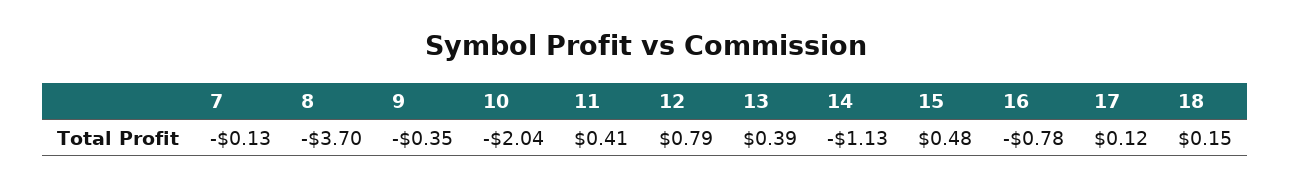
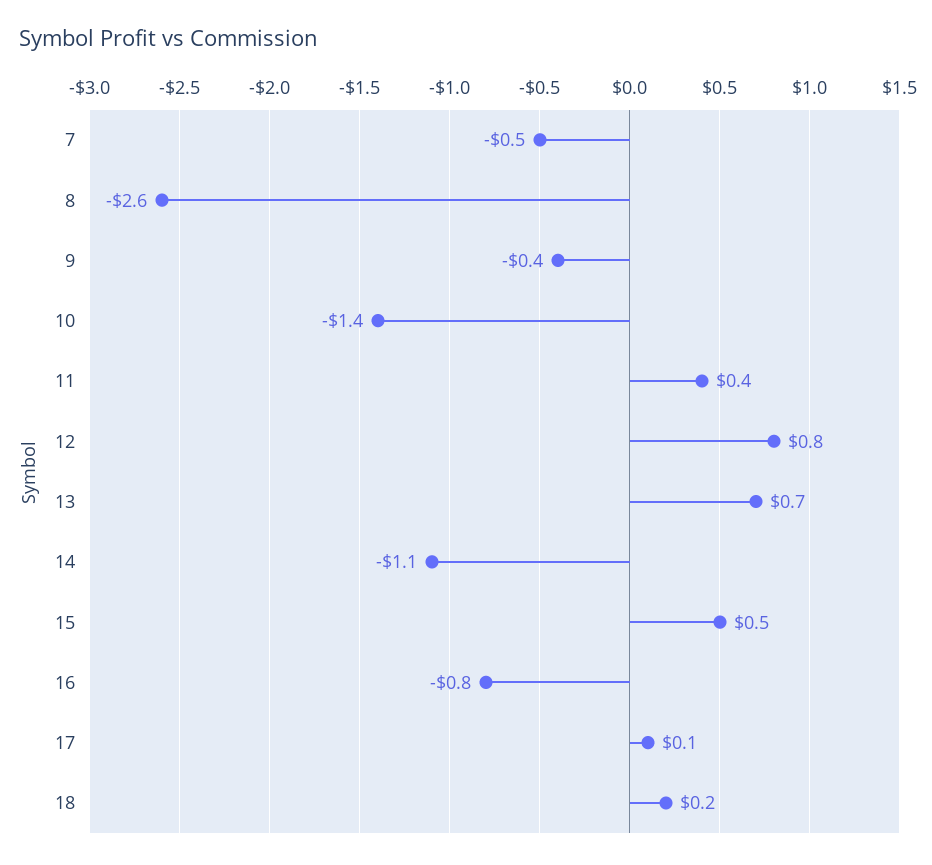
7: -0.13 -> -0.5
8: -3.7 -> -2.6
10: -2.04 -> -1.4
13: 0.39 -> 0.7

